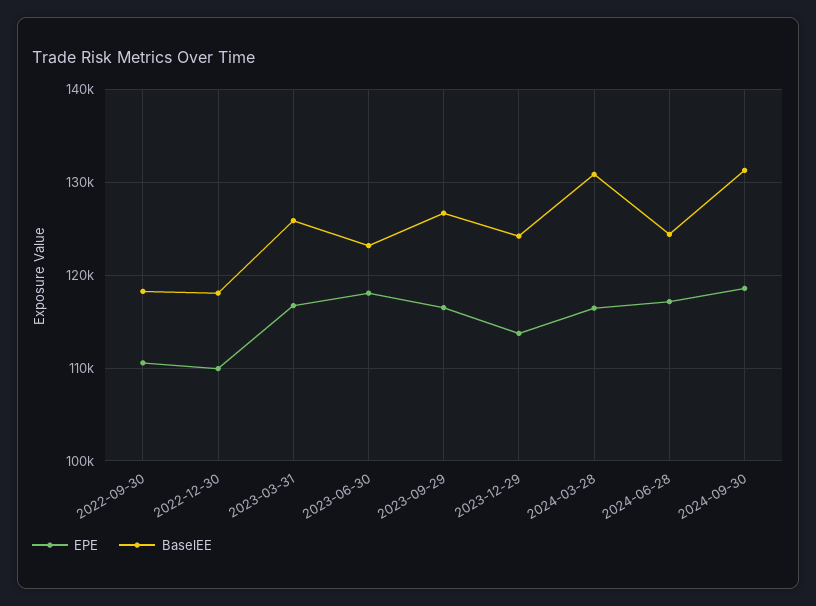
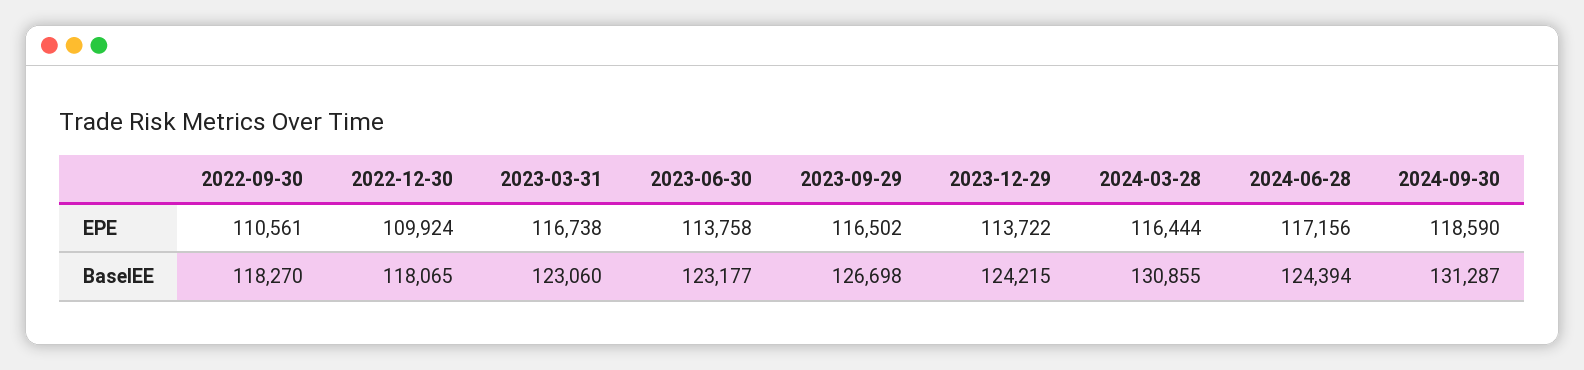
BaselEE, 2023-03-31: 126000 -> 123060
EPE, 2023-06-30: 118000 -> 113758

